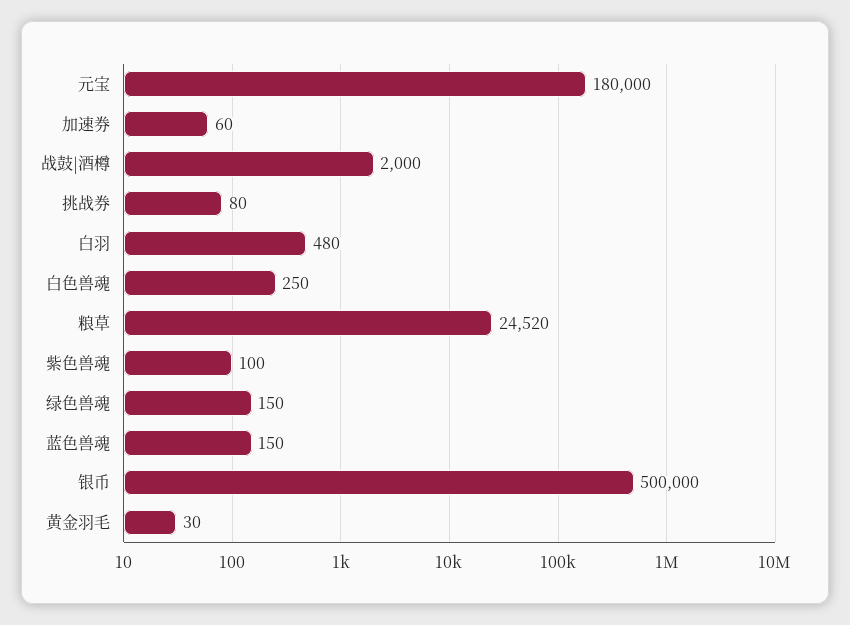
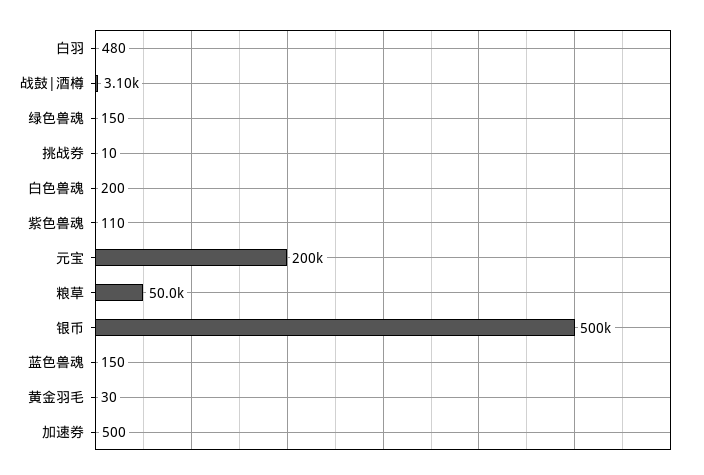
元宝: 180000 -> 200000
加速券: 60 -> 500
战鼓|酒樽: 2000 -> 3100
挑战券: 80 -> 10
白色兽魂: 250 -> 200
粮草: 24520 -> 50000
紫色兽魂: 100 -> 110

